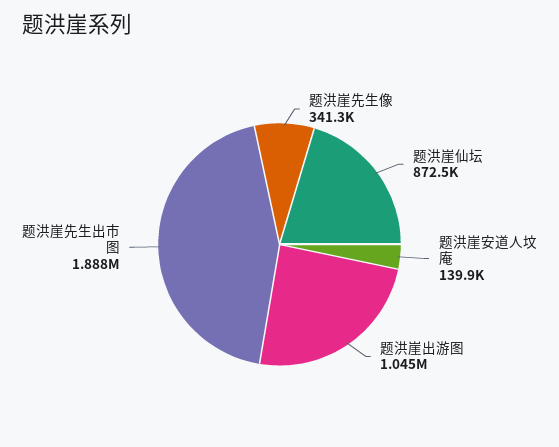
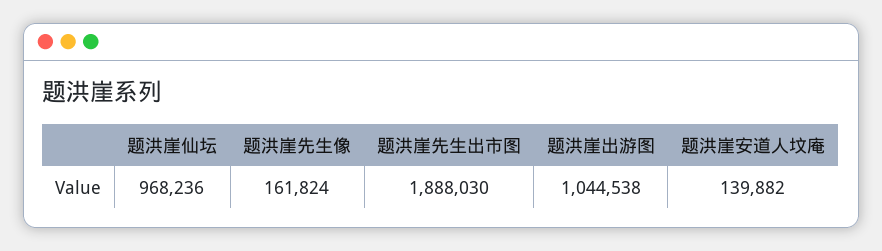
题洪崖先生像: 341300 -> 161824
题洪崖仙坛: 872500 -> 968236

